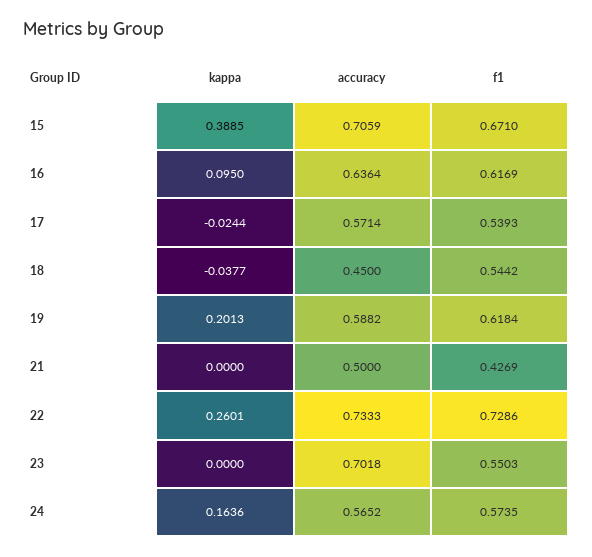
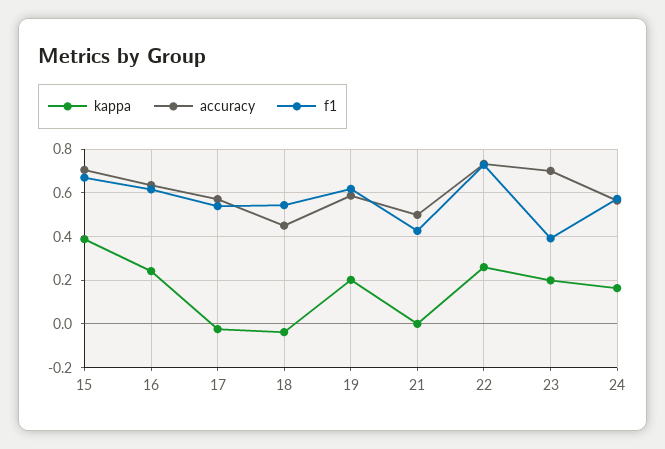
kappa, 16: 0.095 -> 0.25
kappa, 23: 0 -> 0.2
f1, 23: 0.5503 -> 0.4

